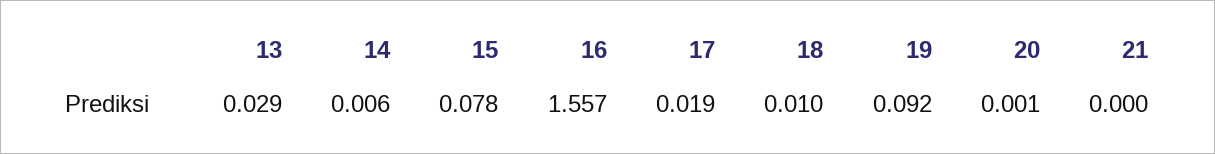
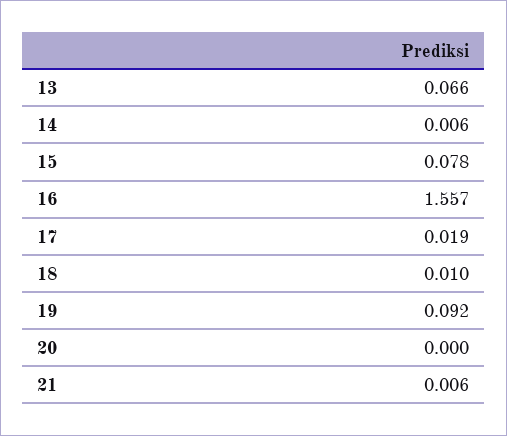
13: 0.029 -> 0.066
20: 0.001 -> 0
21: 0 -> 0.006

